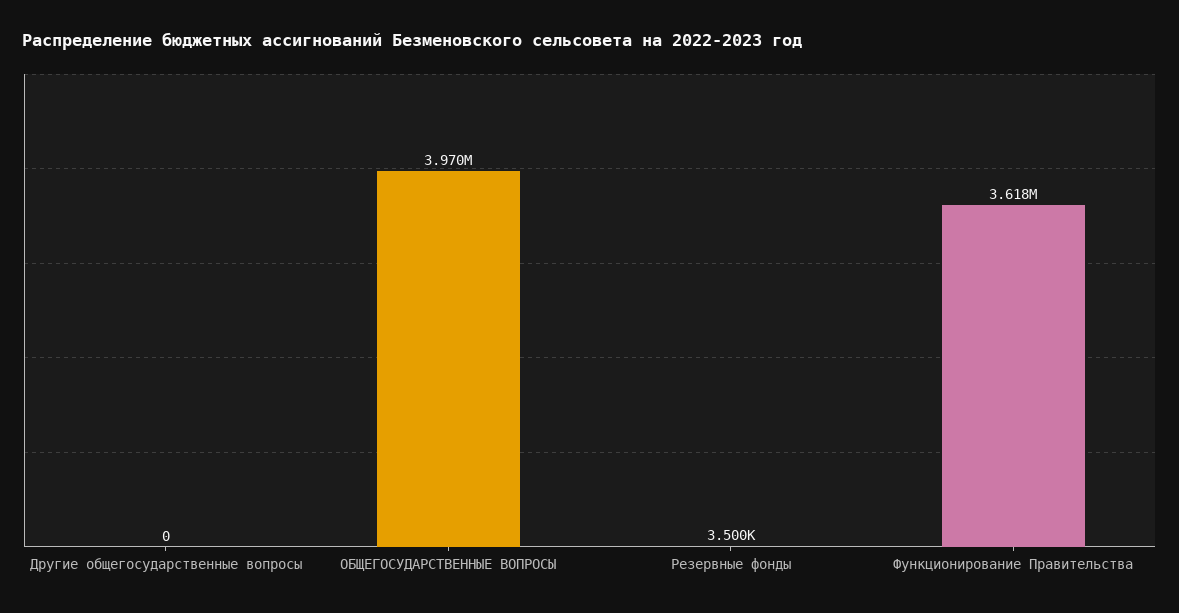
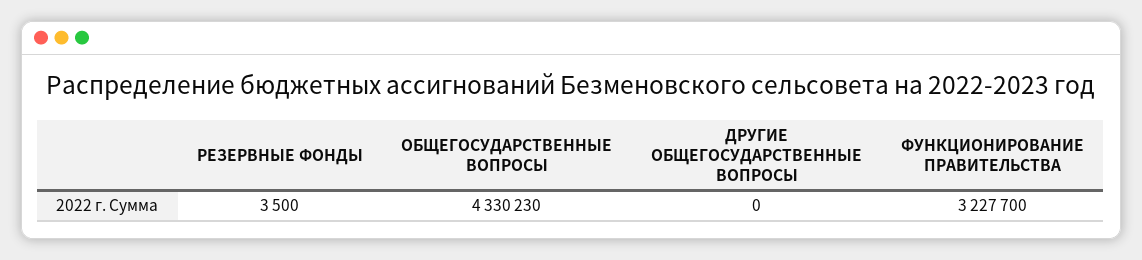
ОБЩЕГОСУДАРСТВЕННЫЕ ВОПРОСЫ: 3970000 -> 4330230
Функционирование Правительства: 3618000 -> 3227700

